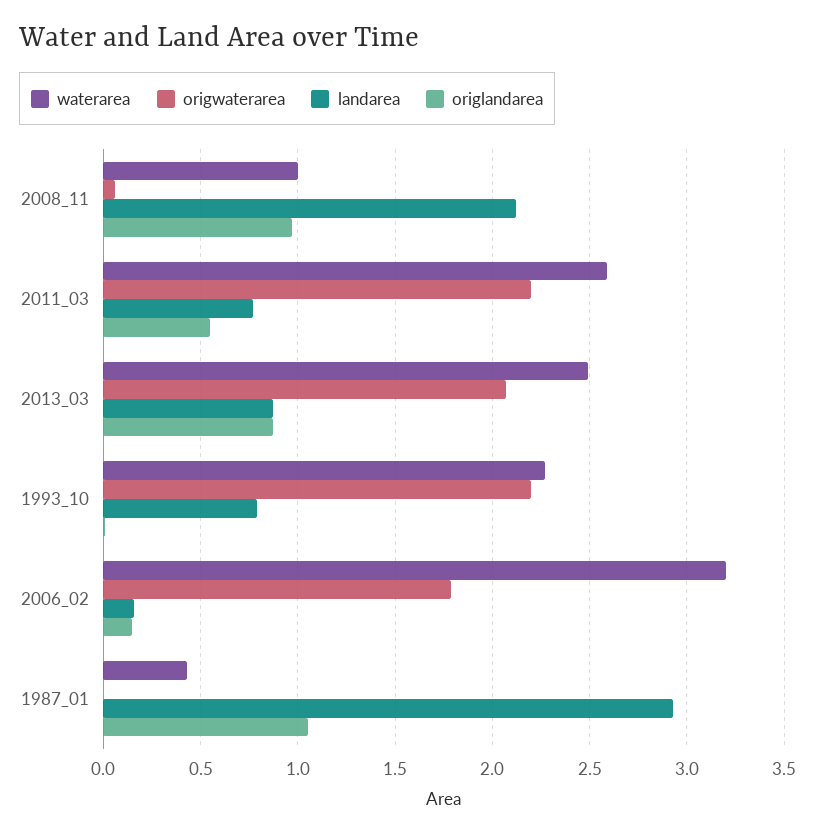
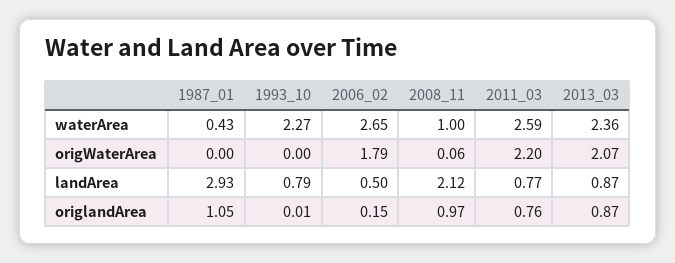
origlandarea, 2011_03: 0.55 -> 0.76
waterarea, 2013_03: 2.5 -> 2.36
origwaterarea, 1993_10: 2.2 -> 0
waterarea, 2006_02: 3.2 -> 2.65
landarea, 2006_02: 0.15 -> 0.5

